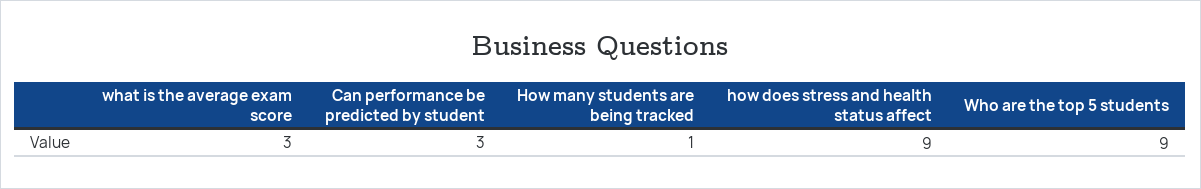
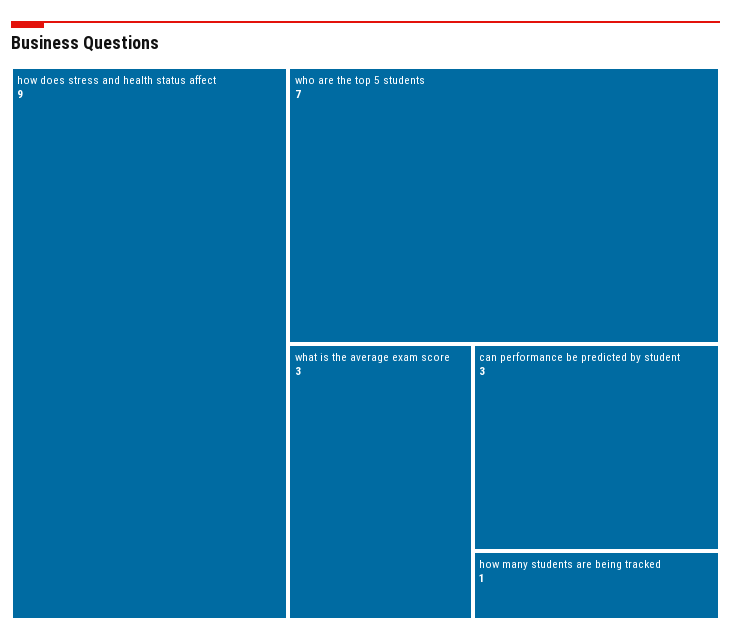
Who are the top 5 students: 9 -> 7

